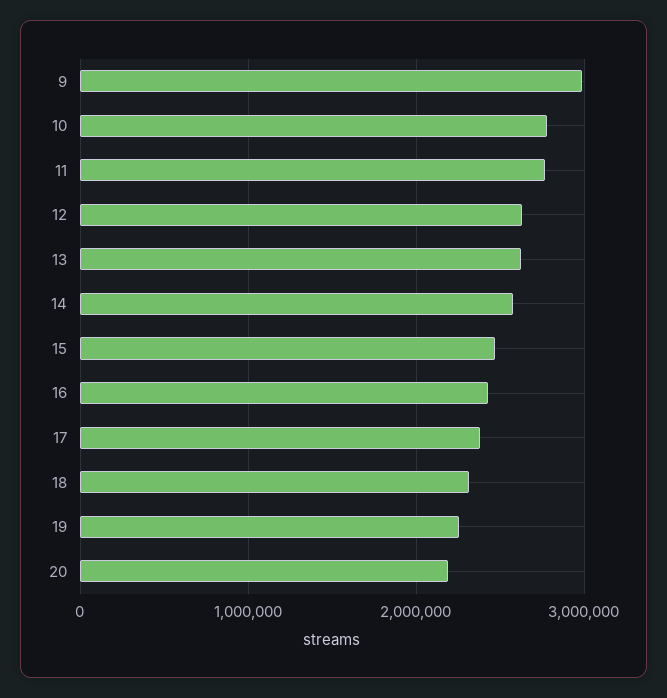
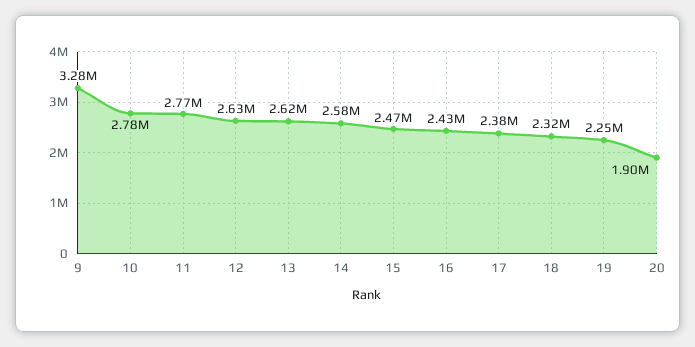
9: 3000000 -> 3280000
20: 2200000 -> 1900000

